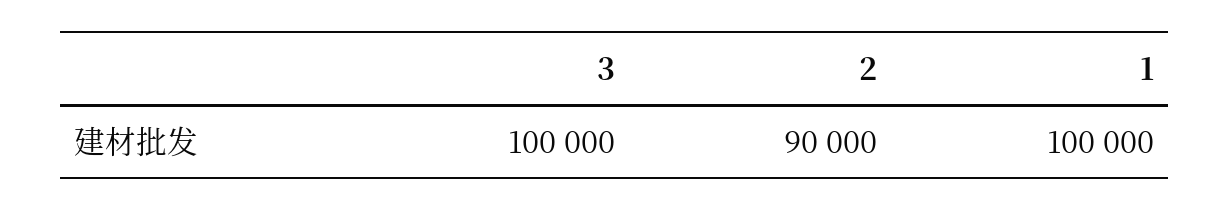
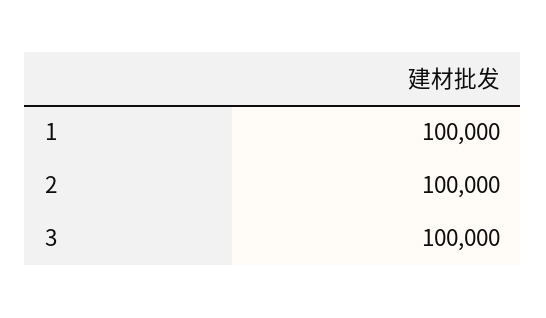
2: 90000 -> 100000

